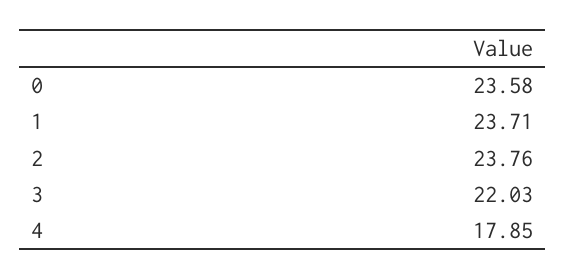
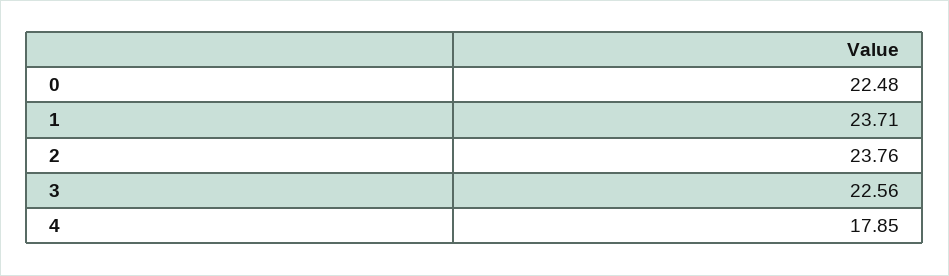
0: 23.58 -> 22.48
3: 22.03 -> 22.56

